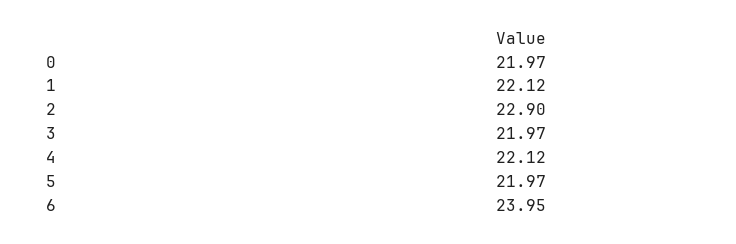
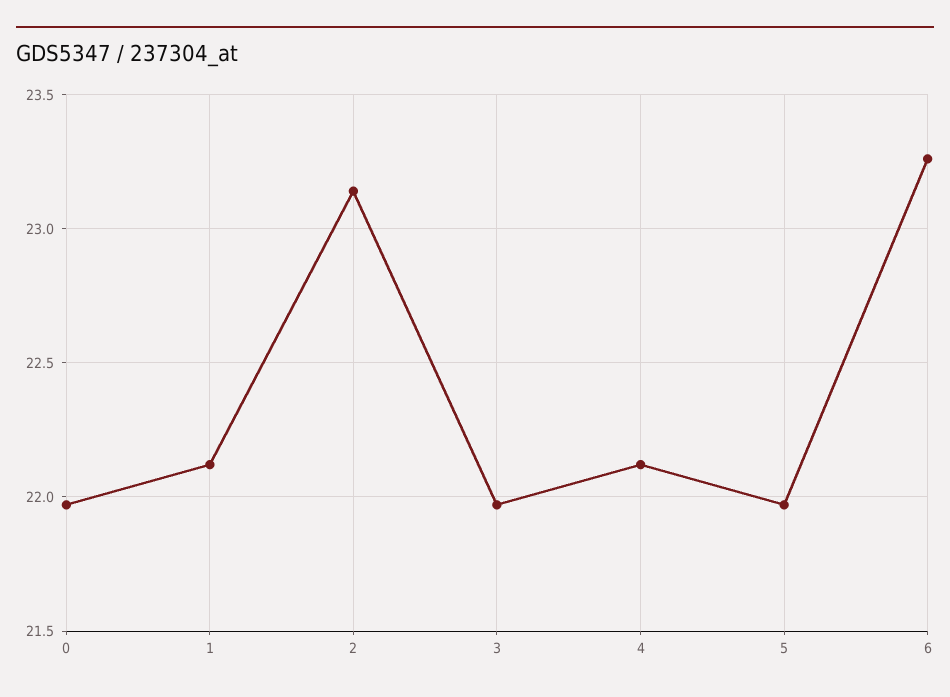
2: 22.9 -> 23.15
6: 23.95 -> 23.25

